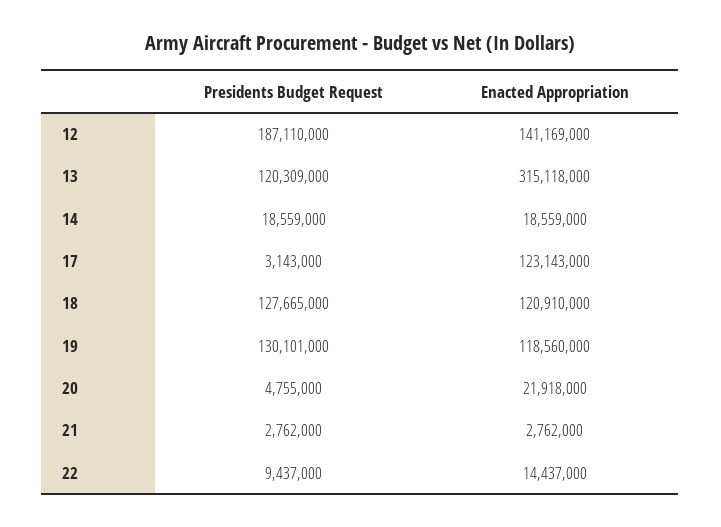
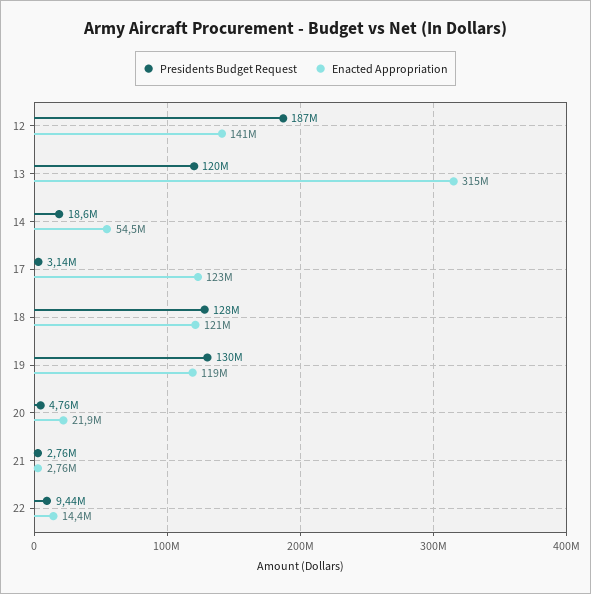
Enacted Appropriation, 14: 18559000 -> 54500000

